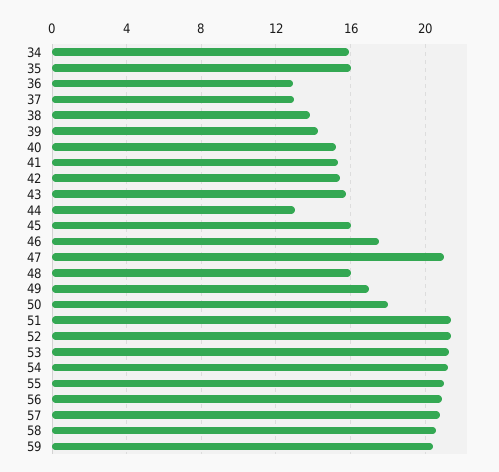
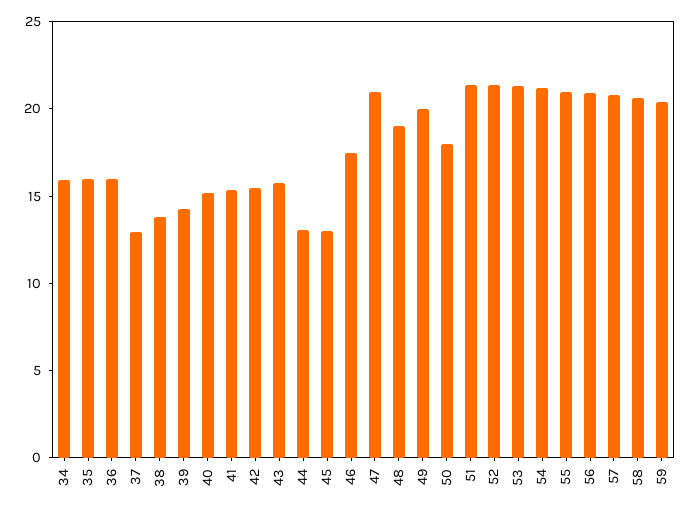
36: 13 -> 16
45: 16 -> 13
48: 16 -> 19
49: 17 -> 20

